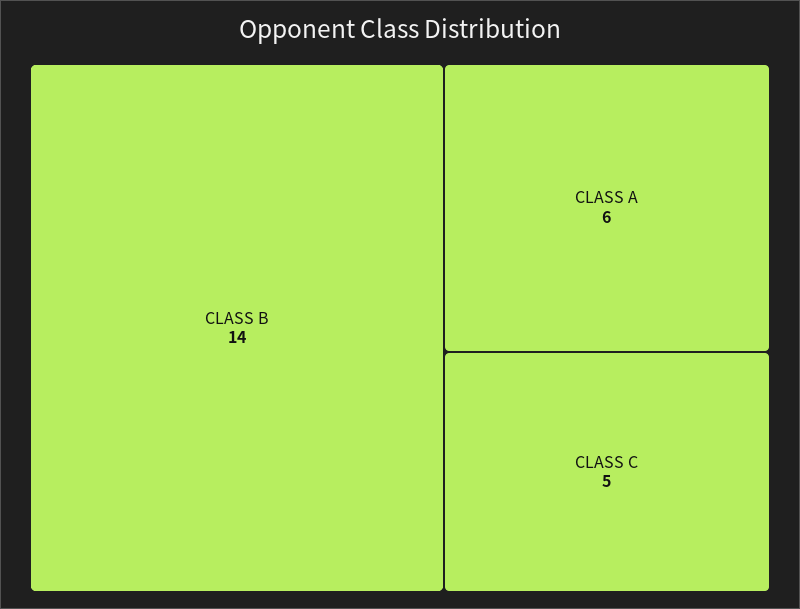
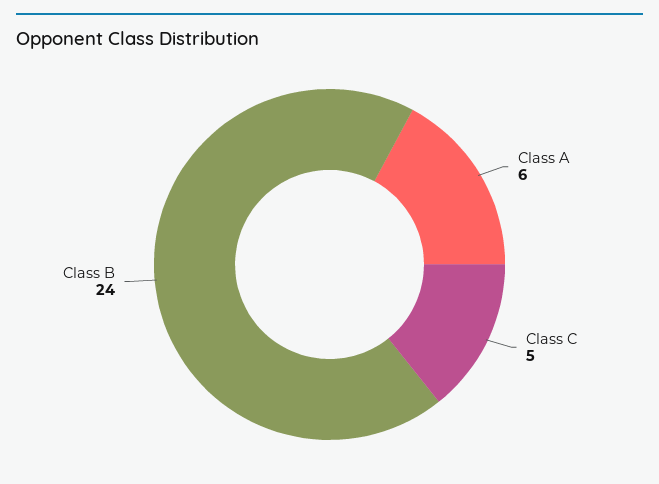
CLASS B: 14 -> 24

